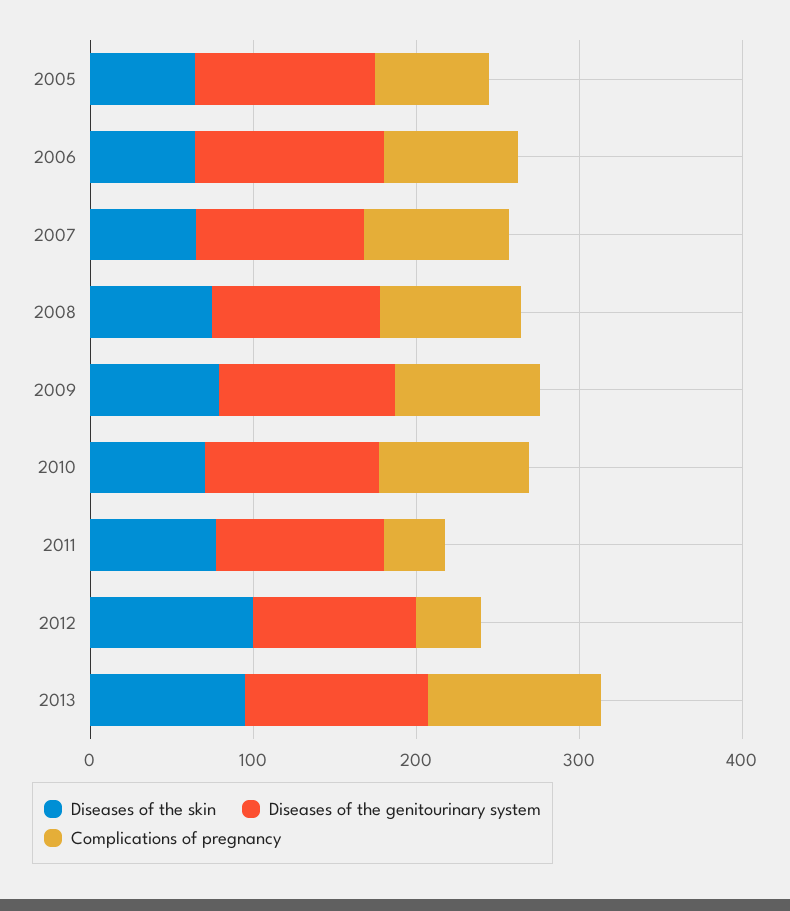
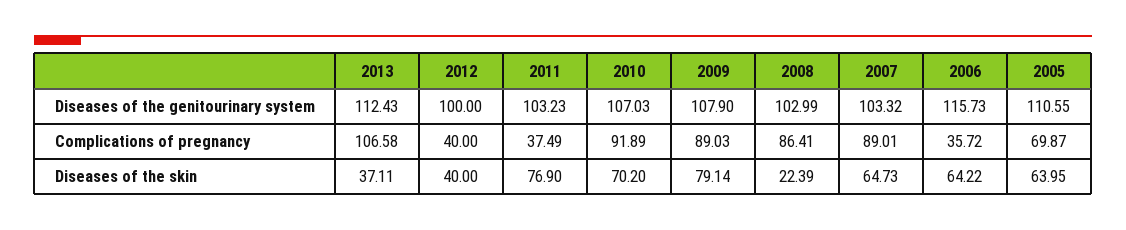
Complications of pregnancy, 2006: 80 -> 35.72
Diseases of the skin, 2008: 80 -> 22.39
Diseases of the skin, 2012: 100 -> 40
Diseases of the skin, 2013: 100 -> 37.11

